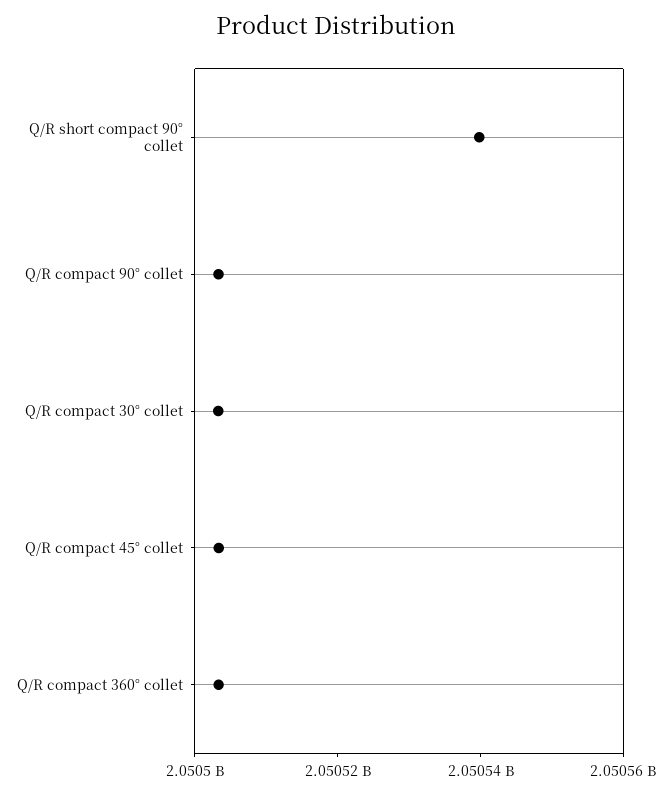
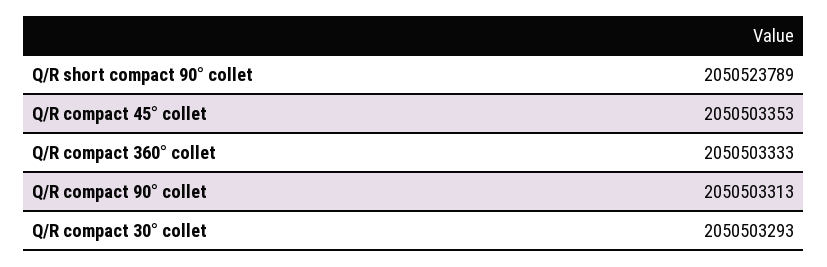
Q/R short compact 90° collet: 2050540000 -> 2050523789

